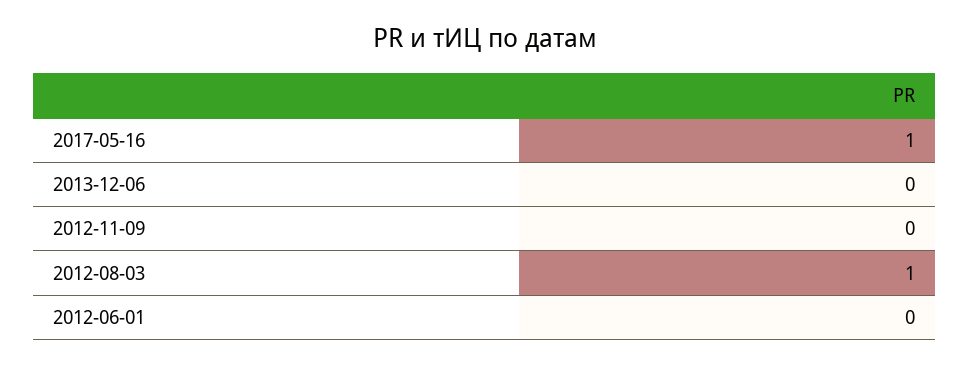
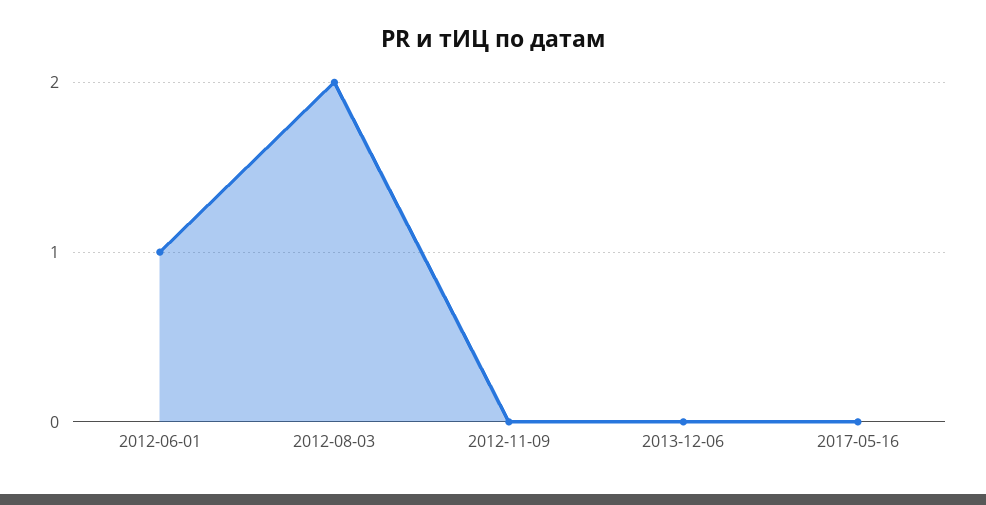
2017-05-16: 1 -> 0
2012-08-03: 1 -> 2
2012-06-01: 0 -> 1

